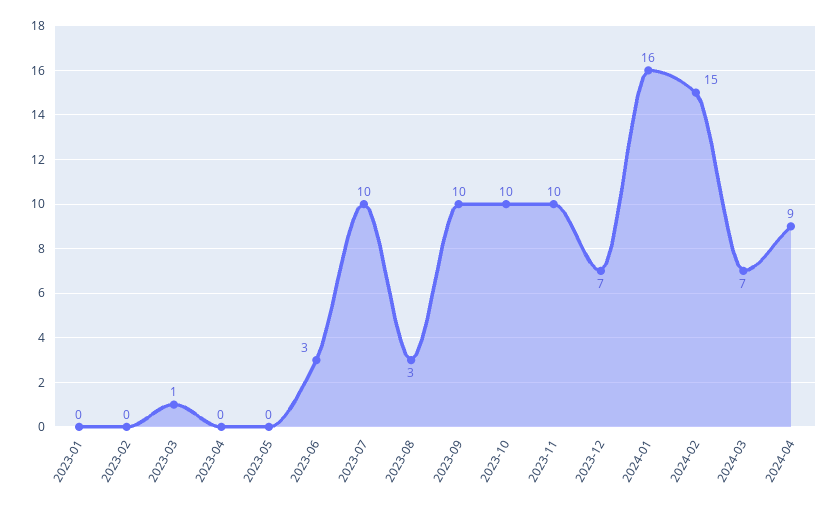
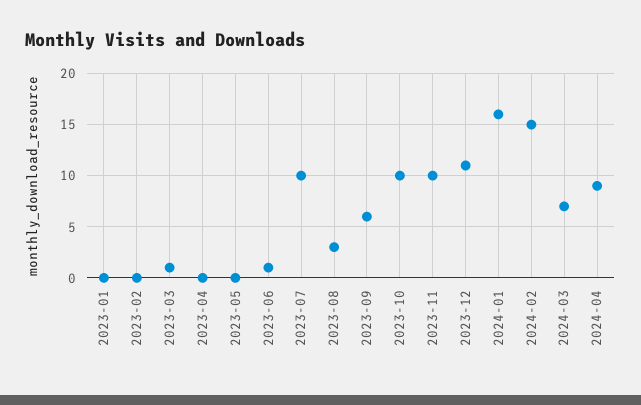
2023-06: 3 -> 1
2023-09: 10 -> 6
2023-12: 7 -> 11

